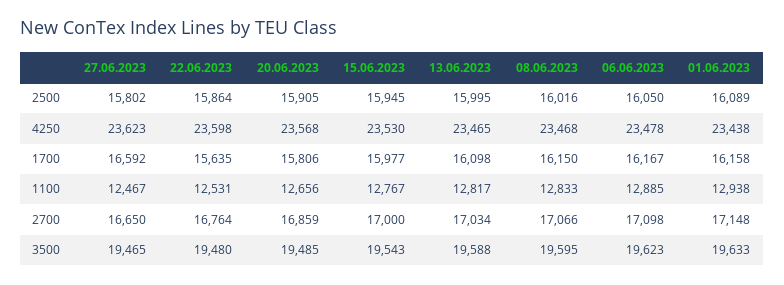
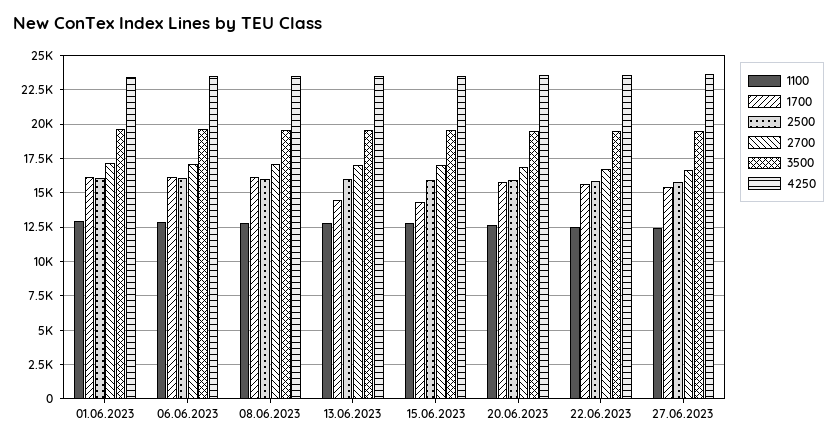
1700, 27.06.2023: 16592 -> 15500
1700, 15.06.2023: 15977 -> 14500
1700, 13.06.2023: 16098 -> 14500

